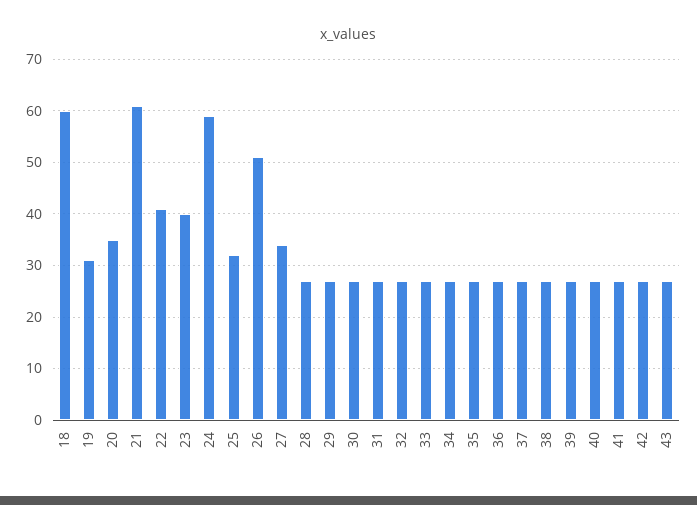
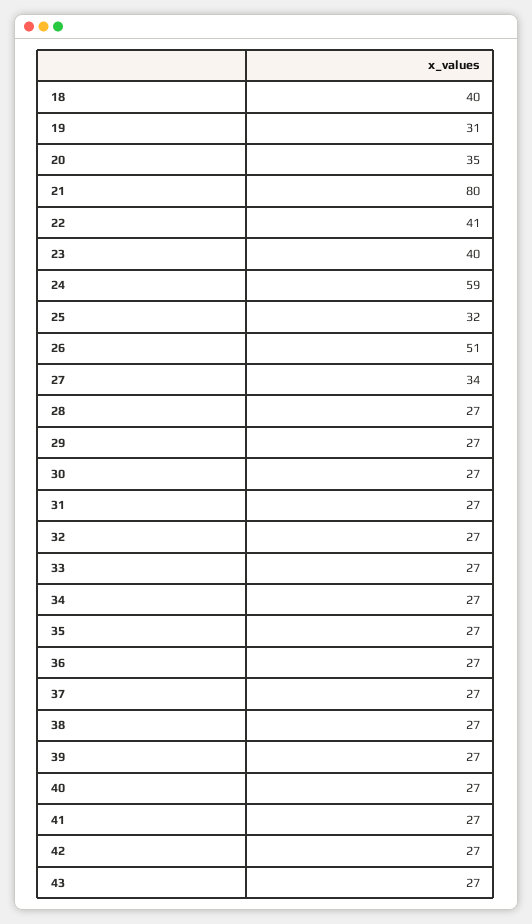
18: 60 -> 40
21: 60 -> 80

